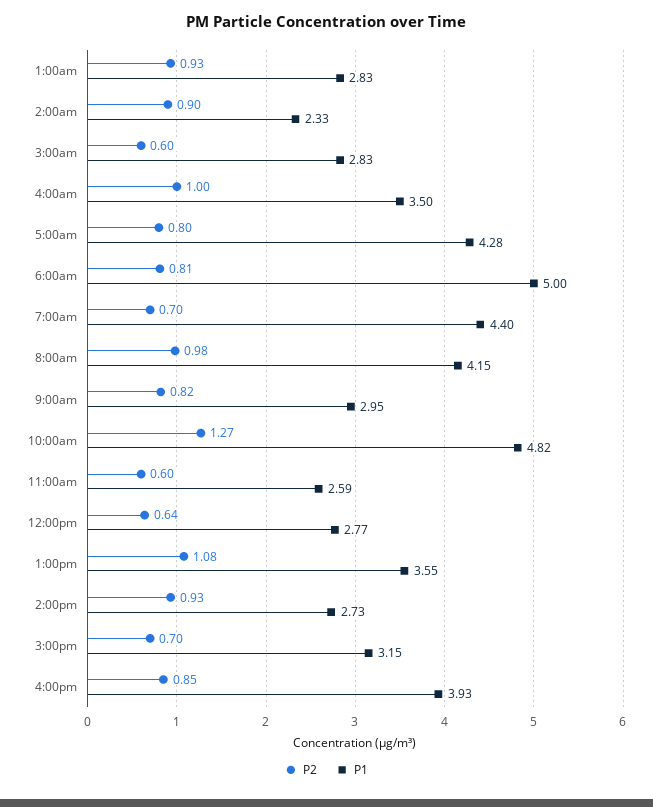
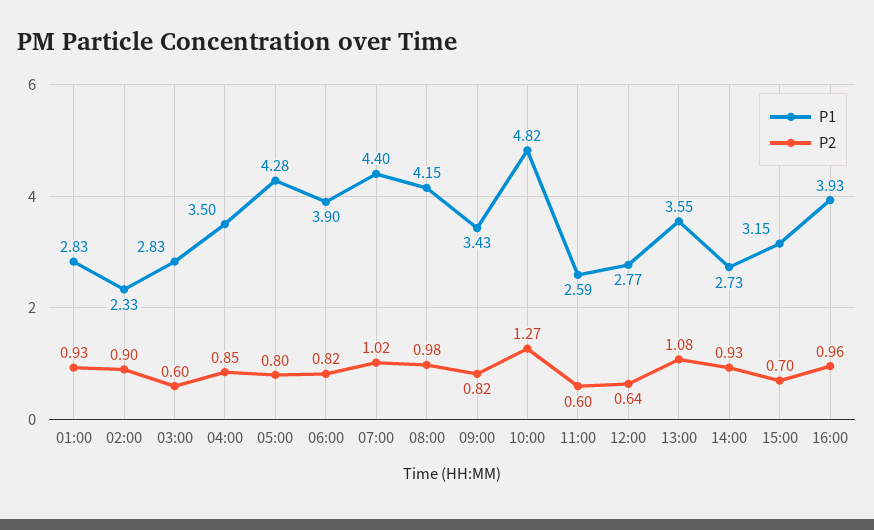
P2, 4:00am: 1 -> 0.85
P2, 6:00am: 0.81 -> 0.82
P1, 6:00am: 5 -> 3.9
P2, 7:00am: 0.7 -> 1.02
P1, 9:00am: 2.95 -> 3.43
P2, 4:00pm: 0.85 -> 0.96

